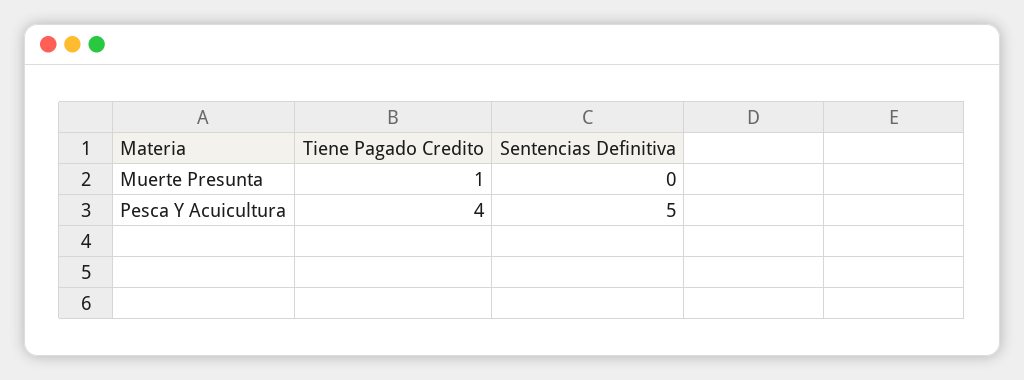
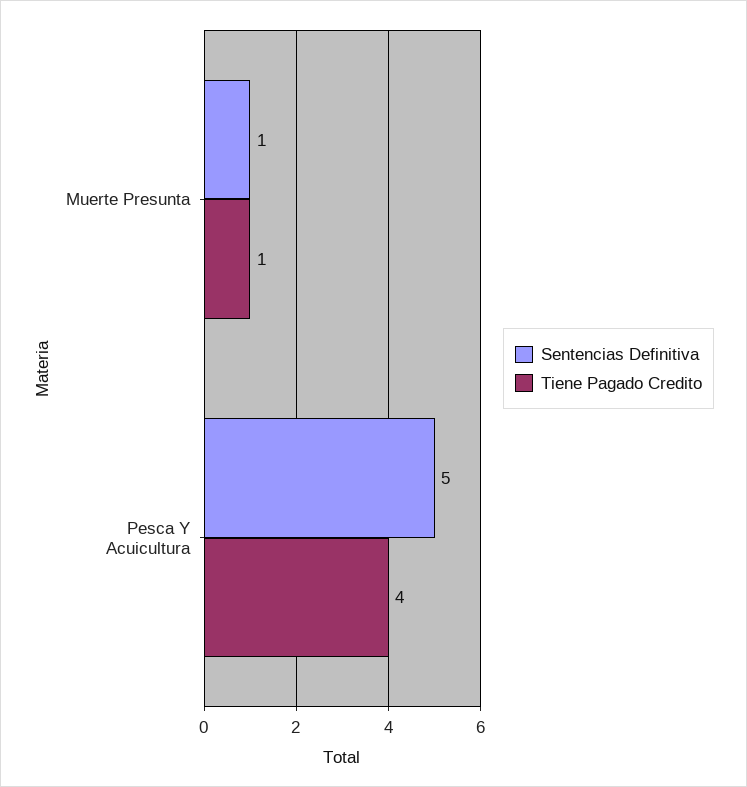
Sentencias Definitiva, Muerte Presunta: 0 -> 1

